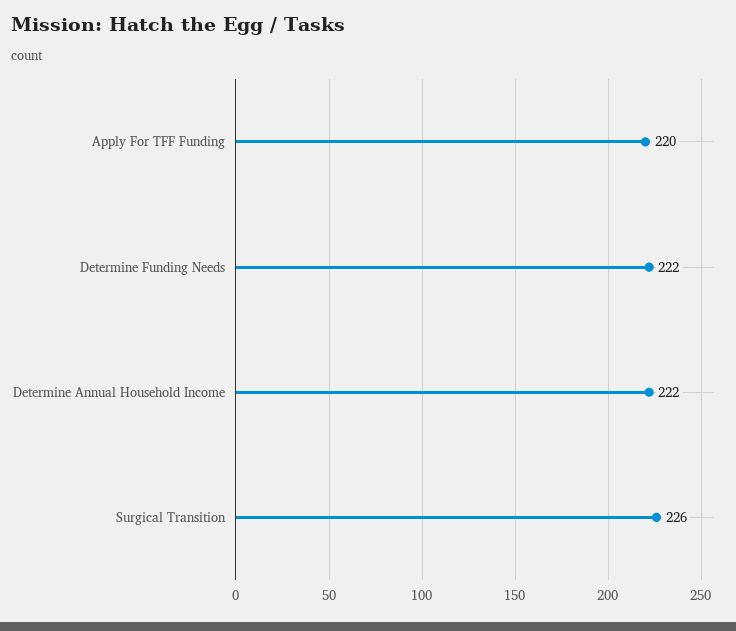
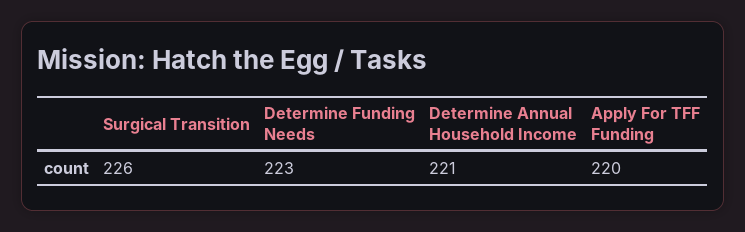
Determine Funding Needs: 222 -> 223
Determine Annual Household Income: 222 -> 221

